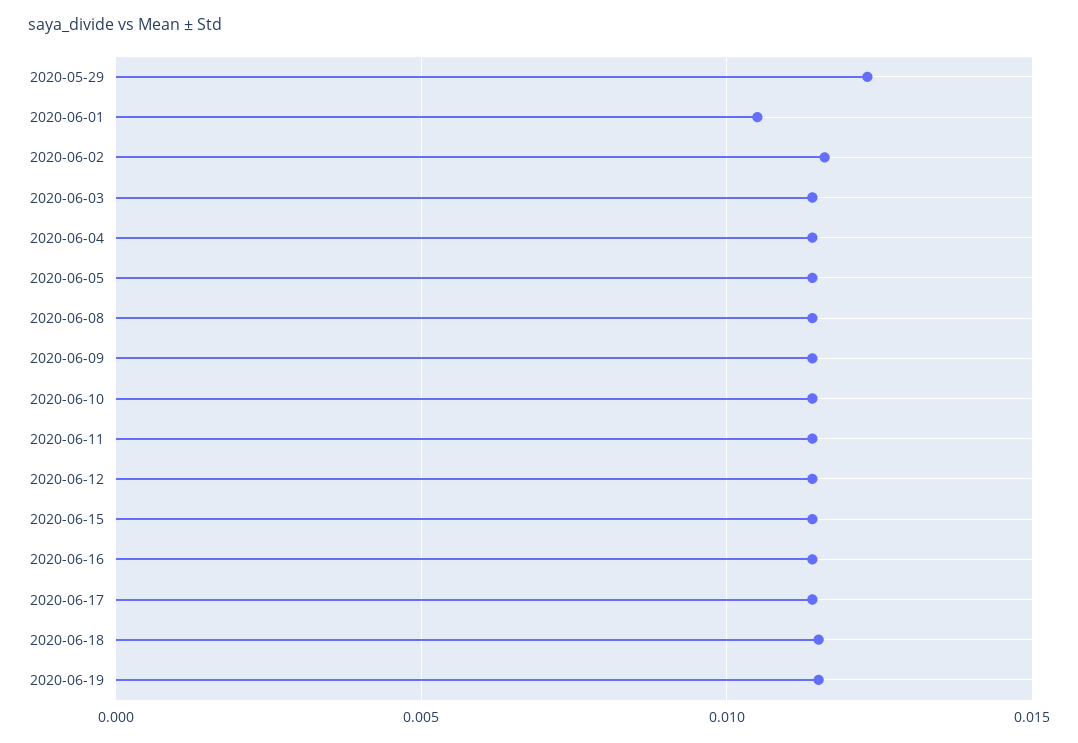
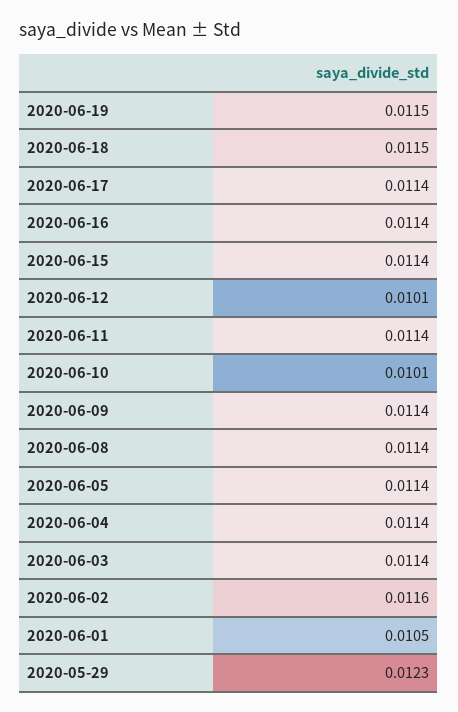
2020-06-10: 0.0115 -> 0.0101
2020-06-12: 0.0115 -> 0.0101

